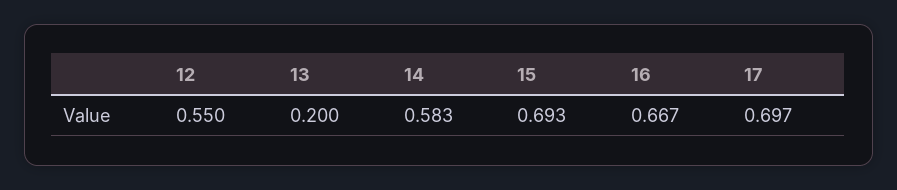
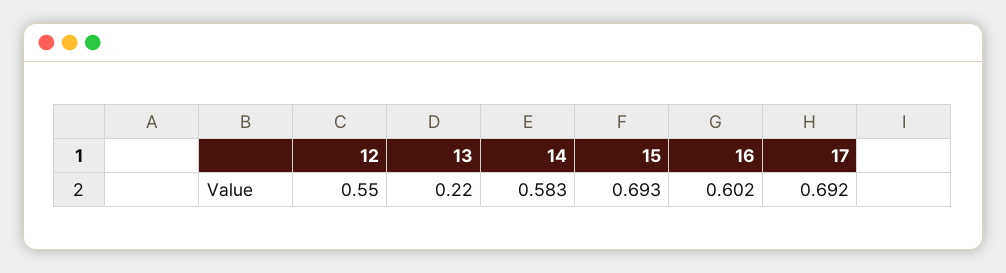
13: 0.2 -> 0.22
16: 0.667 -> 0.602
17: 0.697 -> 0.692

